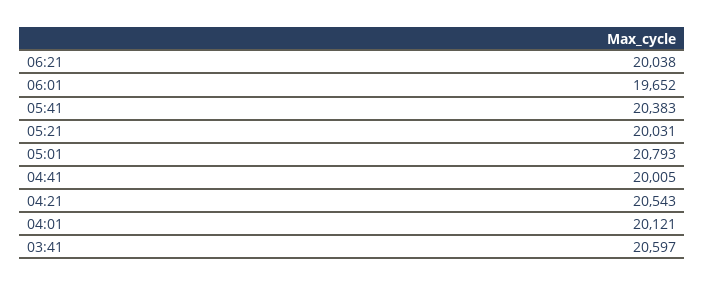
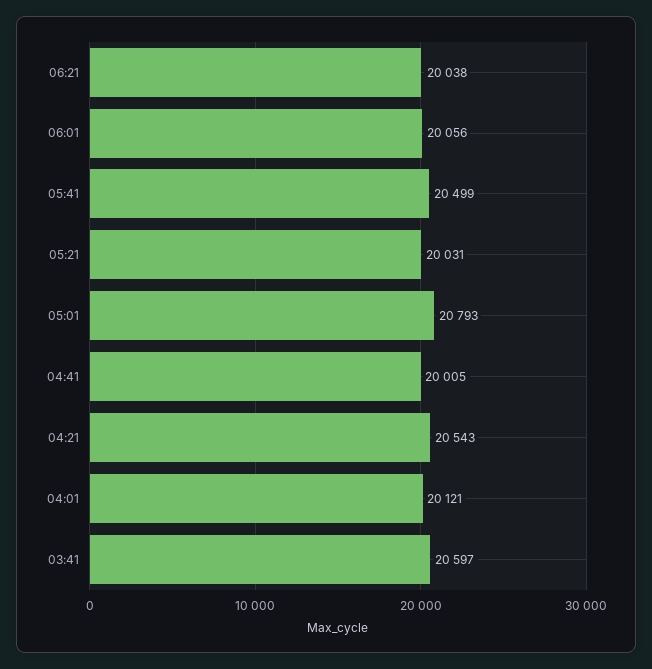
06:01: 19652 -> 20056
05:41: 20383 -> 20499

